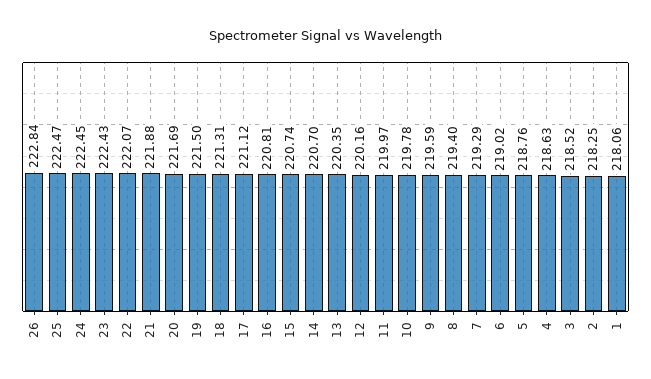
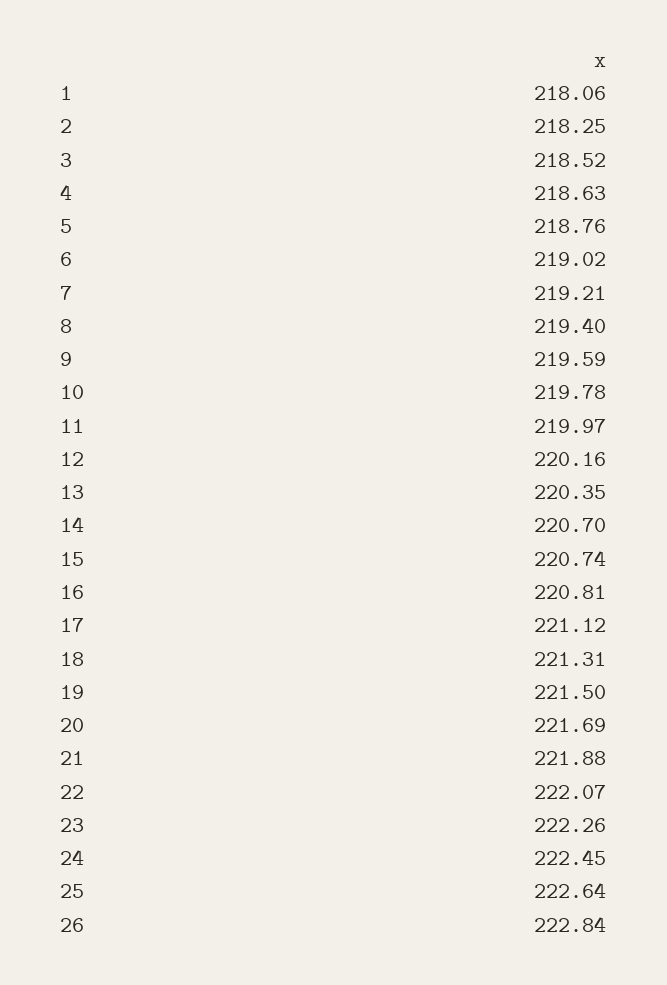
25: 222.47 -> 222.64
23: 222.43 -> 222.26
7: 219.29 -> 219.21

